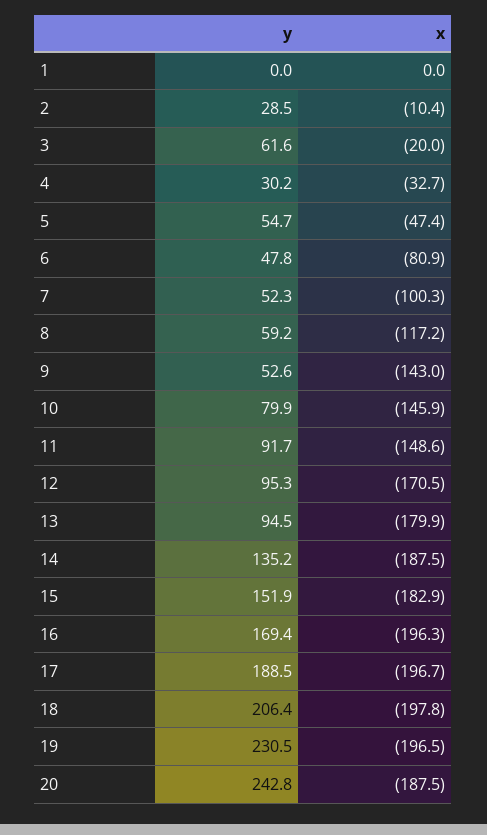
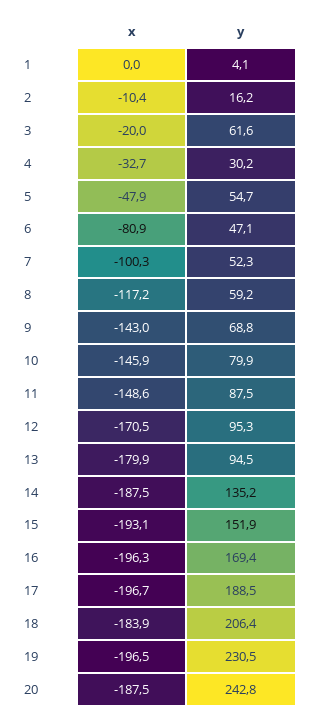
y, 1: 0 -> 4.1
y, 2: 28.5 -> 16.2
x, 5: -47.4 -> -47.9
y, 6: 47.8 -> 47.1
y, 9: 52.6 -> 68.8
y, 11: 91.7 -> 87.5
x, 15: -182.9 -> -193.1
x, 18: -197.8 -> -183.9

